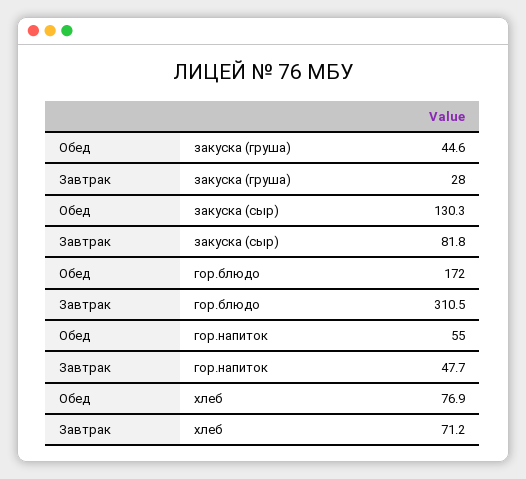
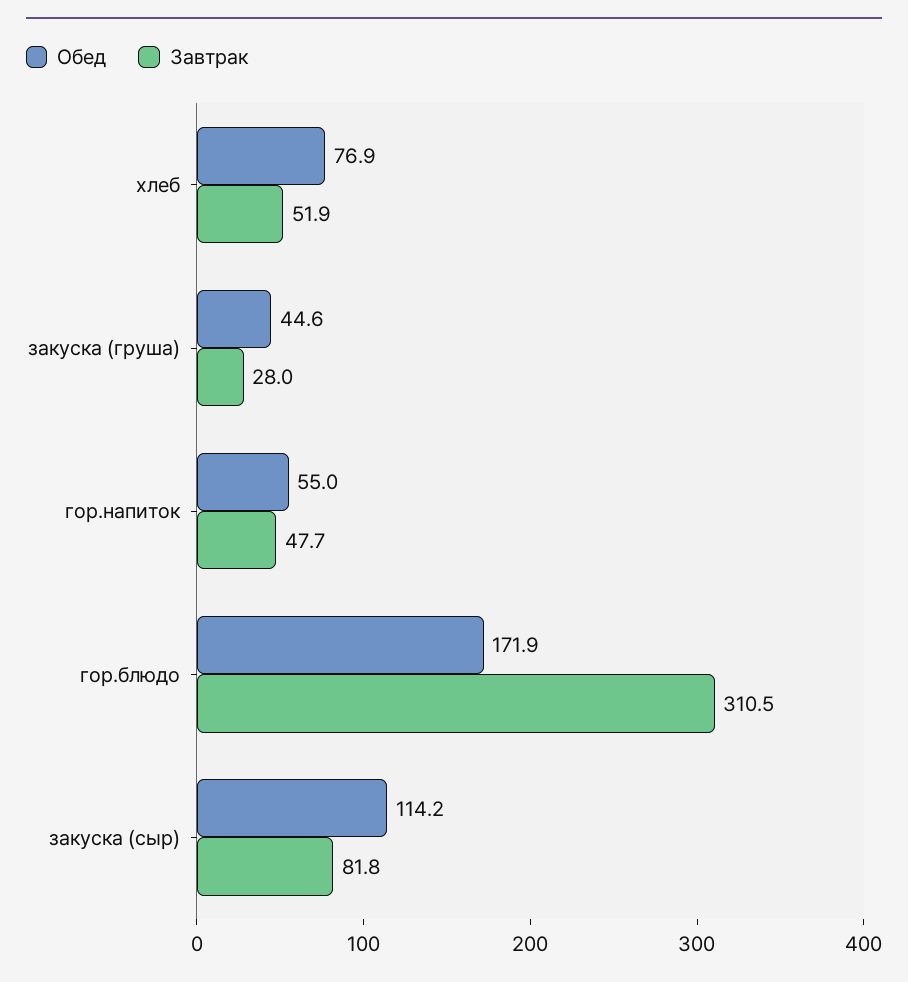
Обед, закуска (сыр): 130.3 -> 114.2
Обед, гор.блюдо: 172 -> 171.9
Завтрак, хлеб: 71.2 -> 51.9

